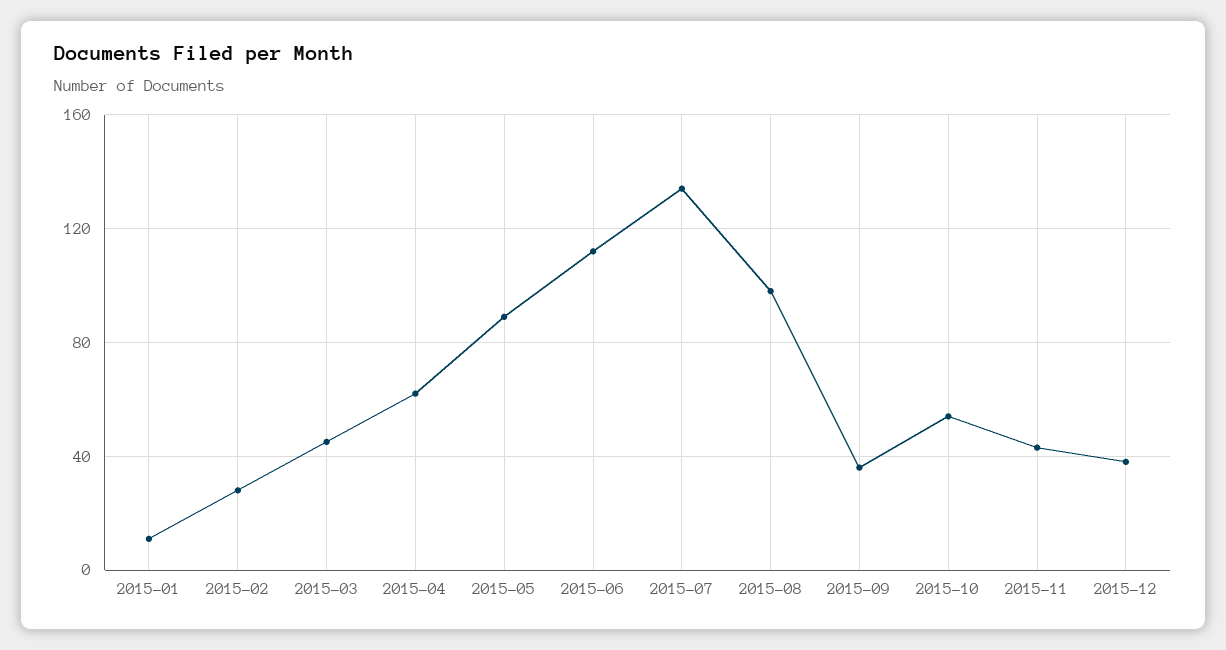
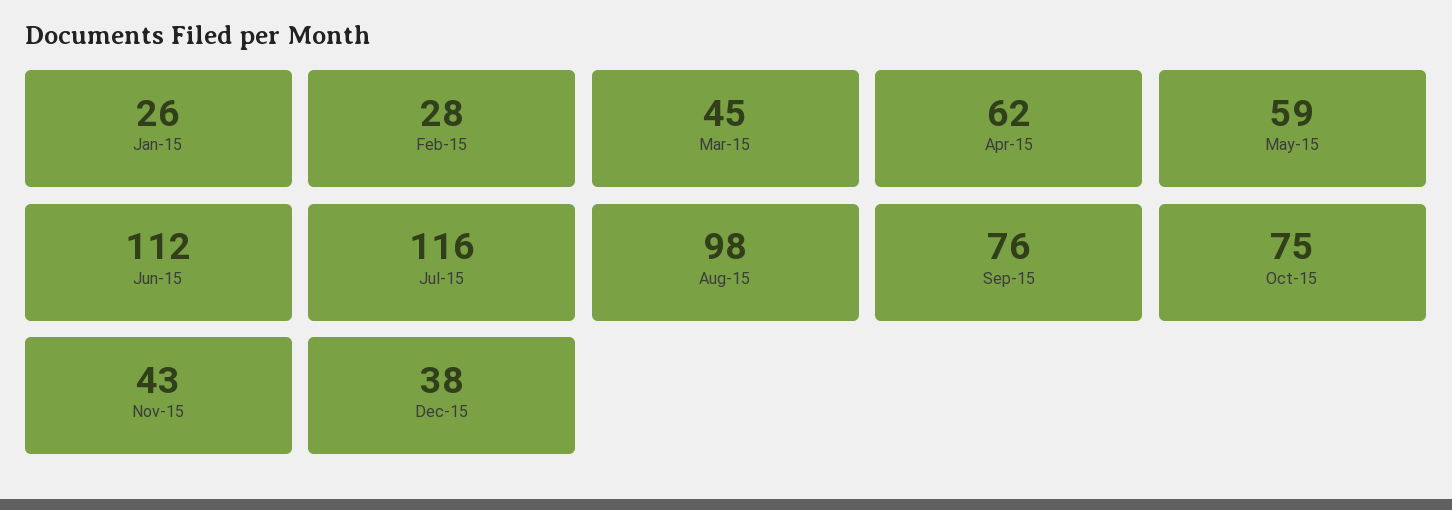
2015-01: 10 -> 26
2015-05: 90 -> 59
2015-07: 135 -> 116
2015-09: 35 -> 76
2015-10: 55 -> 75

